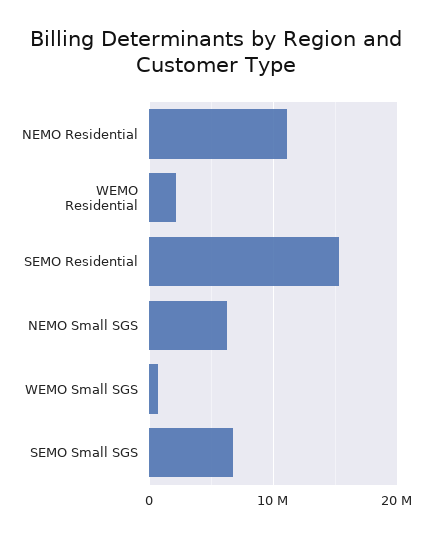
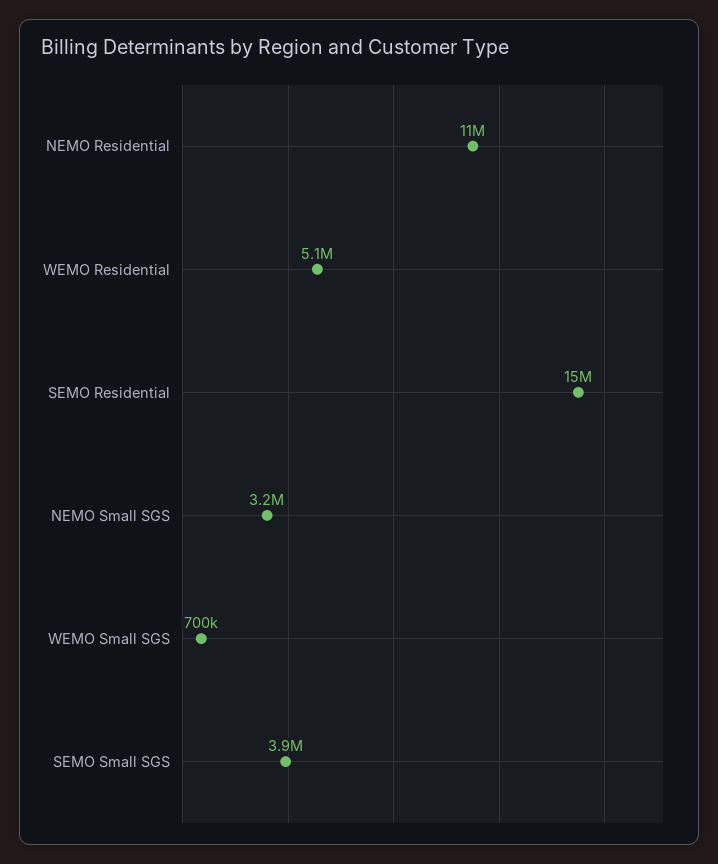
WEMO Residential: 2000000 -> 5100000
NEMO Small SGS: 6000000 -> 3200000
SEMO Small SGS: 7000000 -> 3900000

